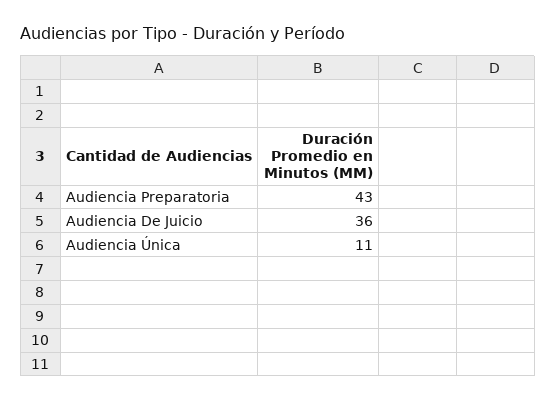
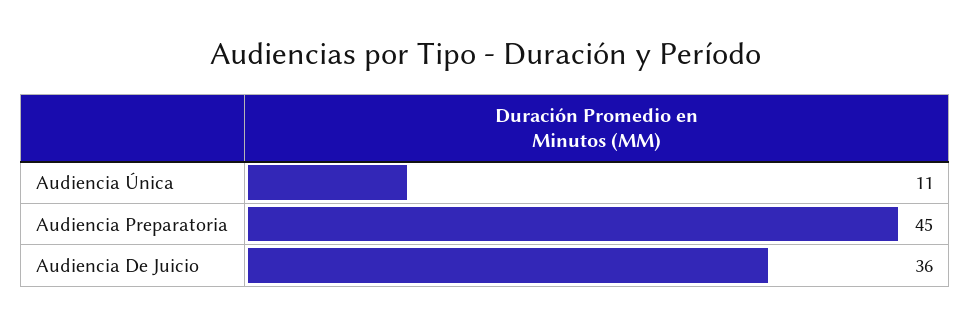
Audiencia Preparatoria: 43 -> 45

